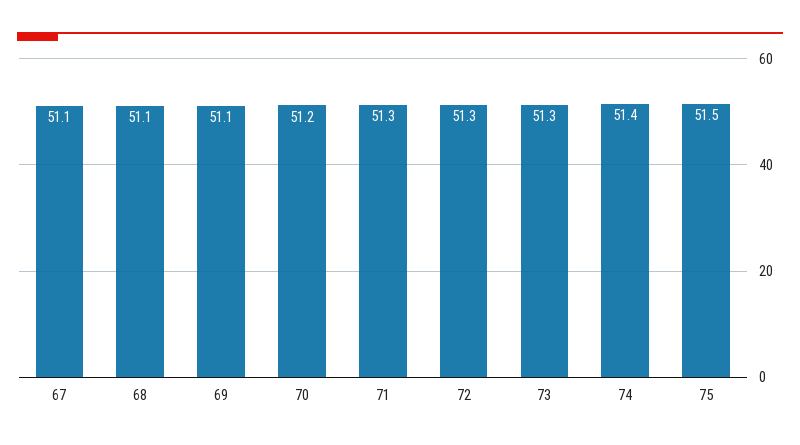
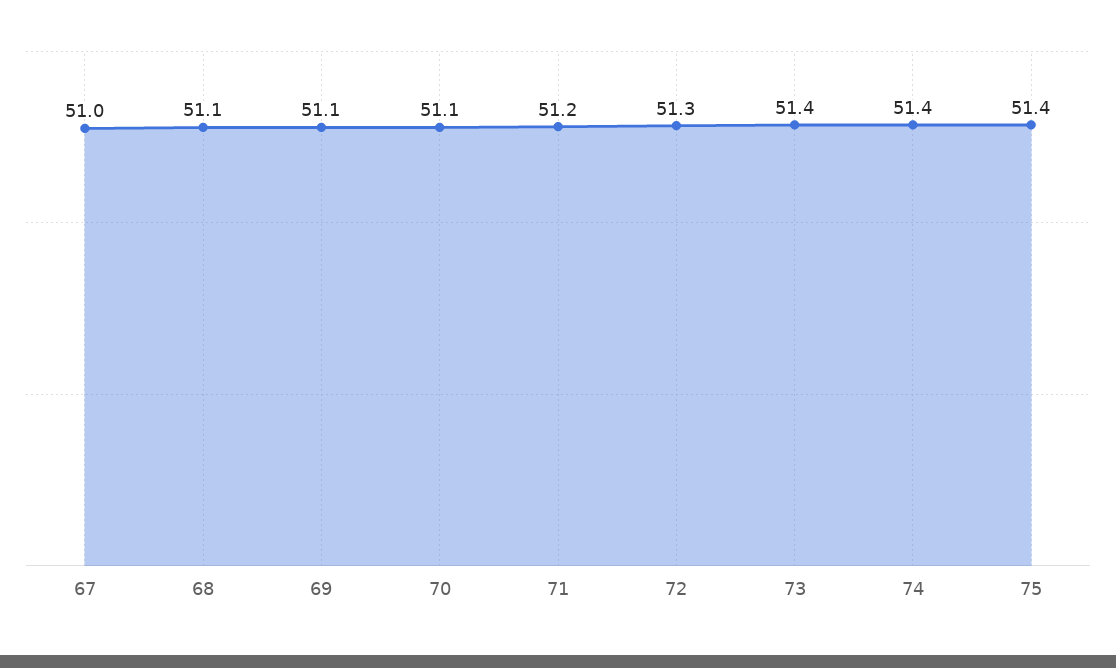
67: 51.1 -> 51
70: 51.2 -> 51.1
71: 51.3 -> 51.2
73: 51.3 -> 51.4
75: 51.5 -> 51.4

